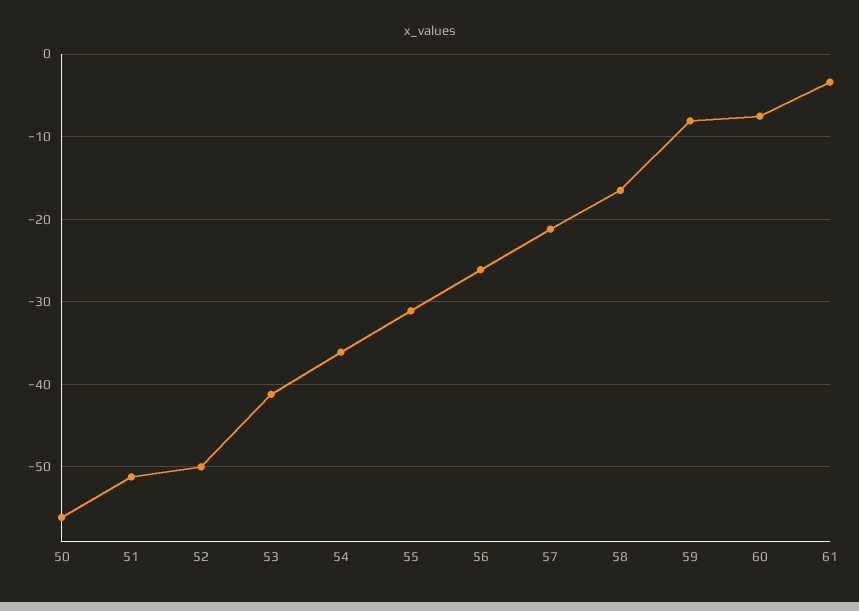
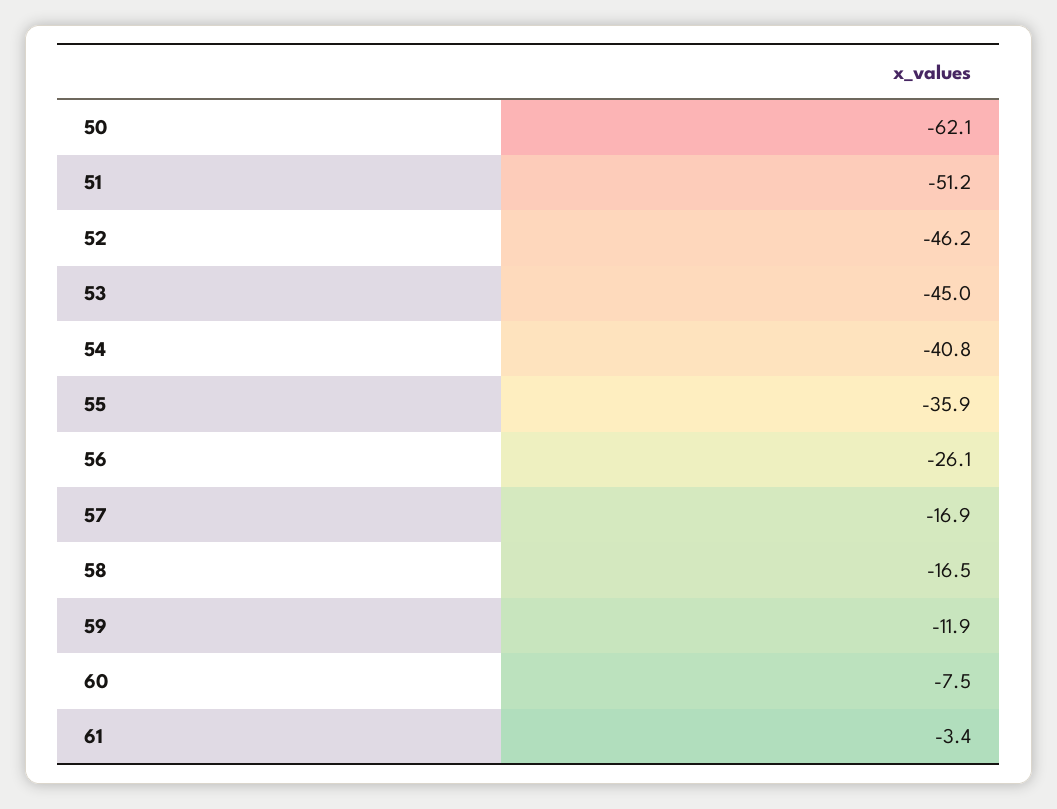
50: -56 -> -62.1
52: -50 -> -46.2
53: -41 -> -45
54: -36 -> -40.8
55: -31 -> -35.9
57: -21 -> -16.9
59: -8 -> -11.9

